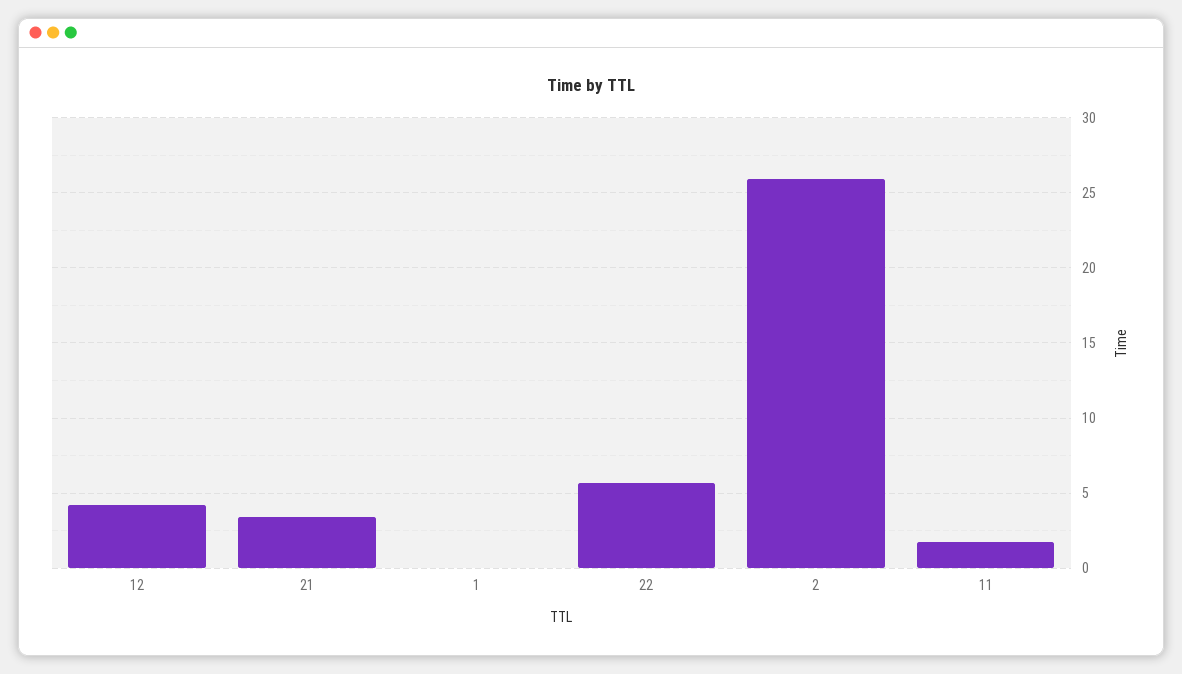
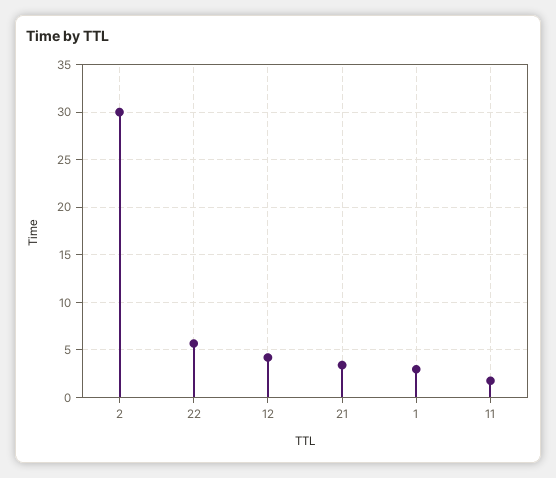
1: 0 -> 3
2: 26 -> 30

